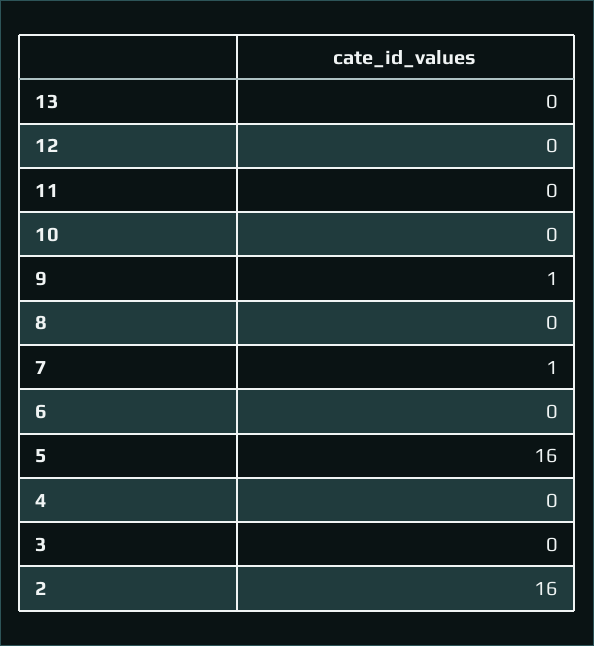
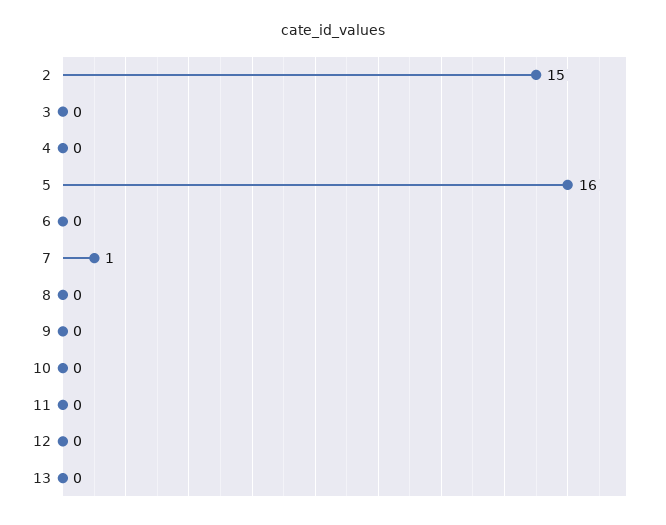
9: 1 -> 0
2: 16 -> 15

